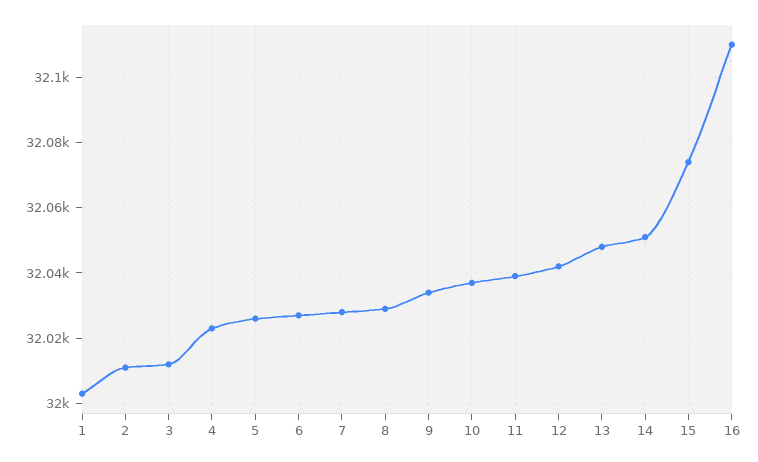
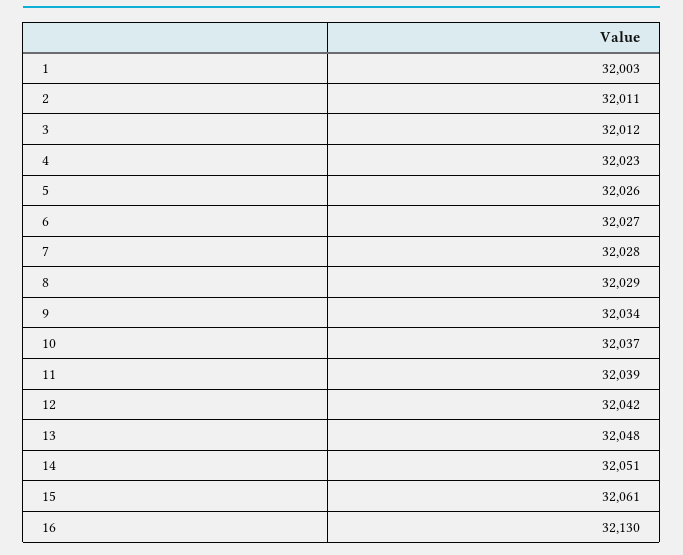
15: 32075 -> 32061
16: 32110 -> 32130

